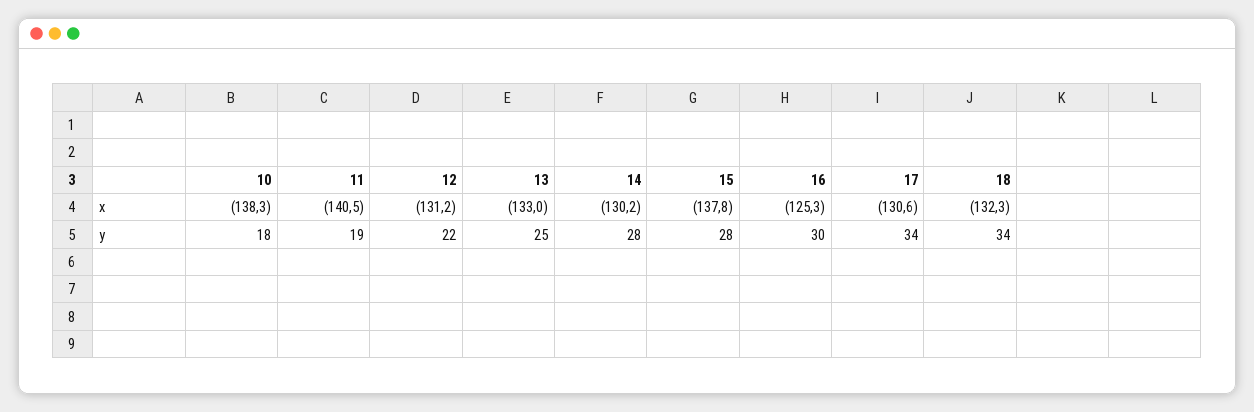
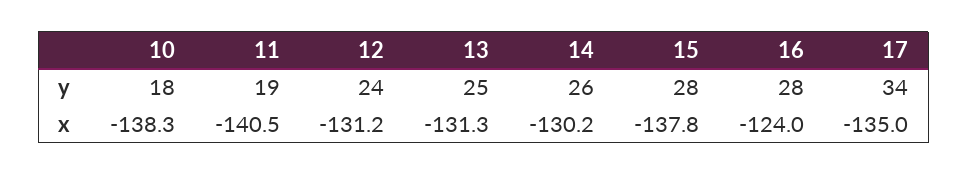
13, x: -133 -> -131.3
16, x: -125.3 -> -124
17, x: -130.6 -> -135
18, x: -132.3 -> none
12, y: 22 -> 24
14, y: 28 -> 26
16, y: 30 -> 28
18, y: 34 -> none

